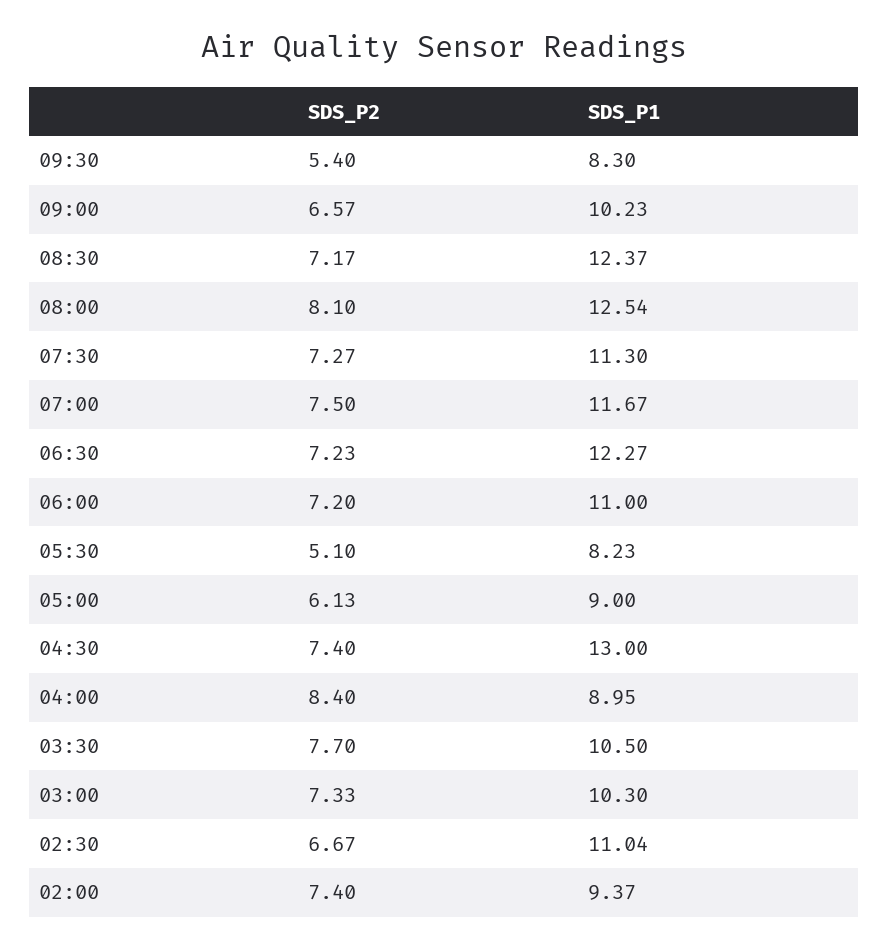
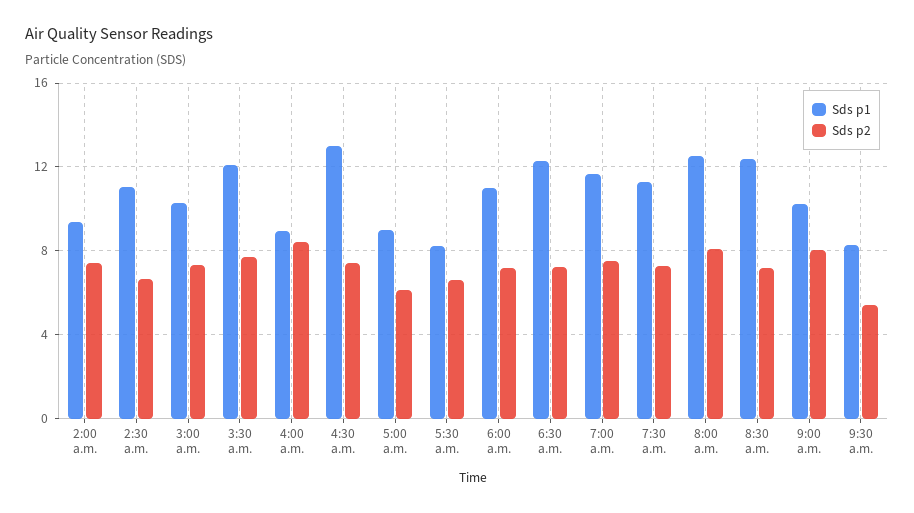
SDS_P2, 09:00: 6.57 -> 8
SDS_P2, 05:30: 5.1 -> 6.5
SDS_P1, 03:30: 10.5 -> 12

